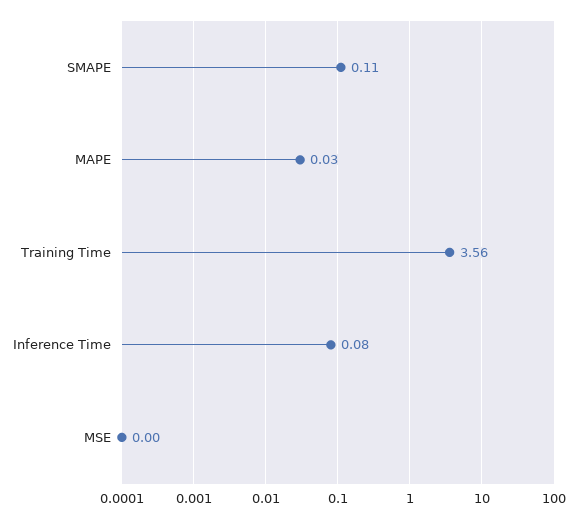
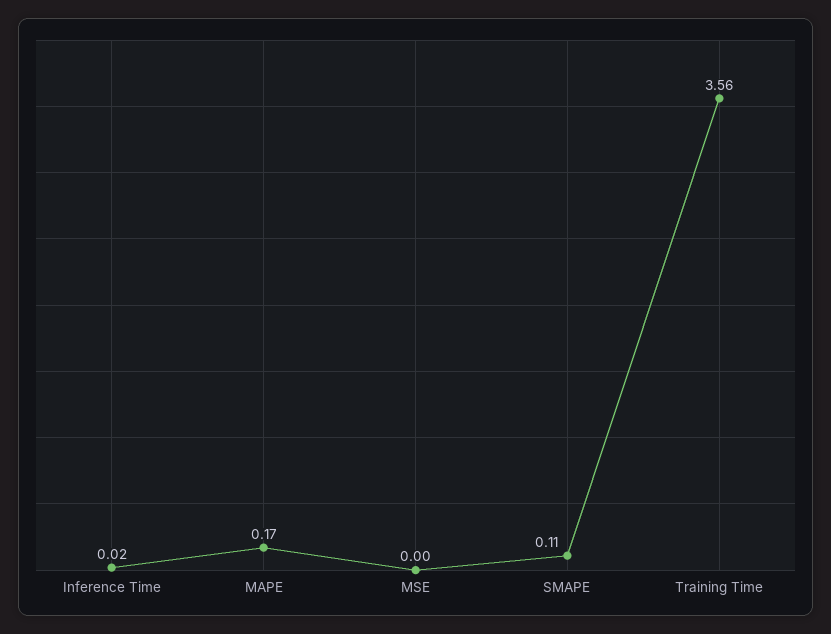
MAPE: 0.03 -> 0.17
Inference Time: 0.08 -> 0.02

